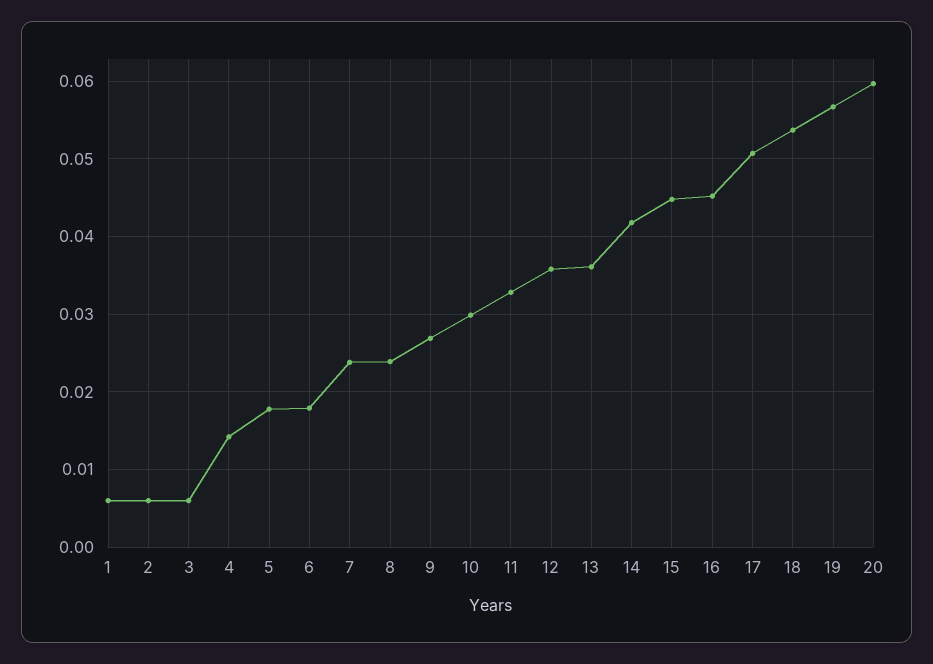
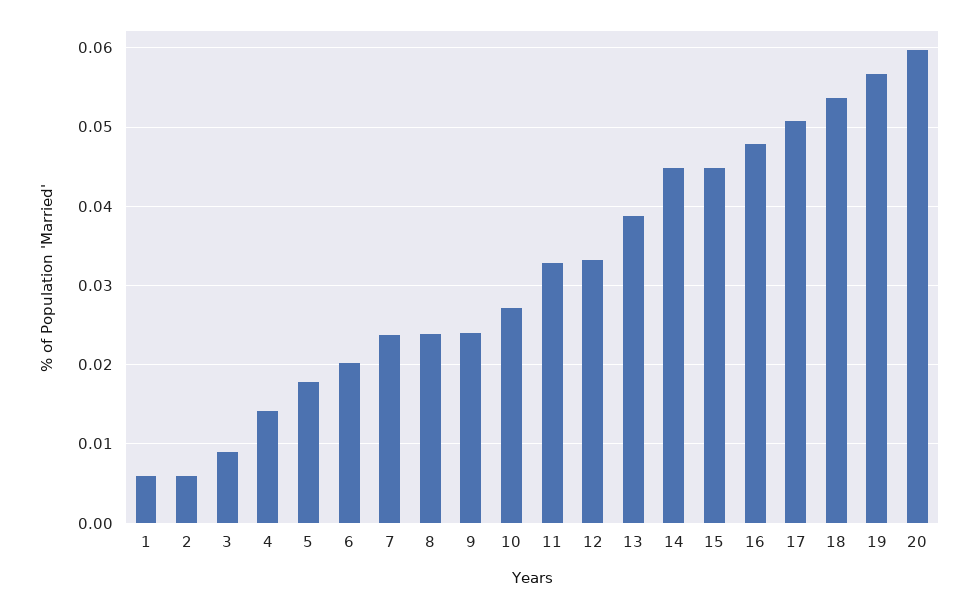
3: 0.006 -> 0.009
6: 0.018 -> 0.02
9: 0.027 -> 0.024
10: 0.03 -> 0.027
12: 0.036 -> 0.033
13: 0.036 -> 0.039
14: 0.042 -> 0.045
16: 0.045 -> 0.048

